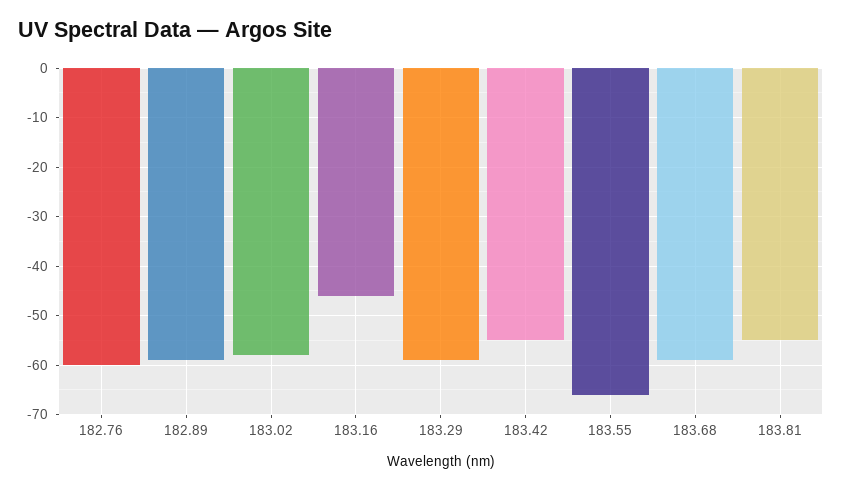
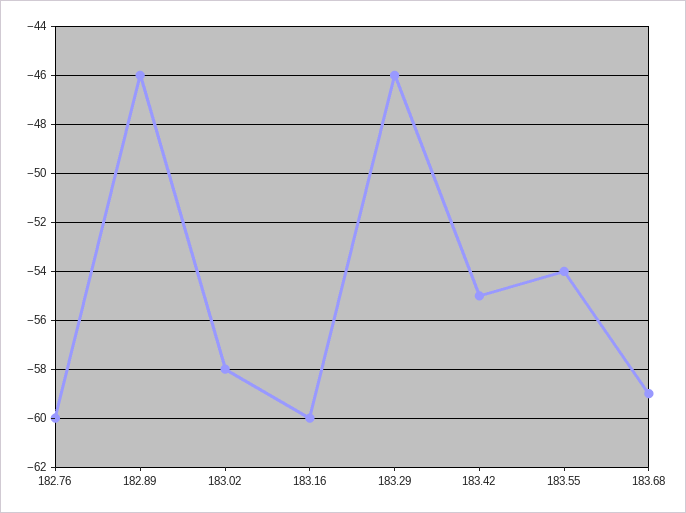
182.89: -60 -> -46
183.16: -45 -> -60
183.29: -60 -> -46
183.55: -65 -> -54
183.81: -55 -> none

